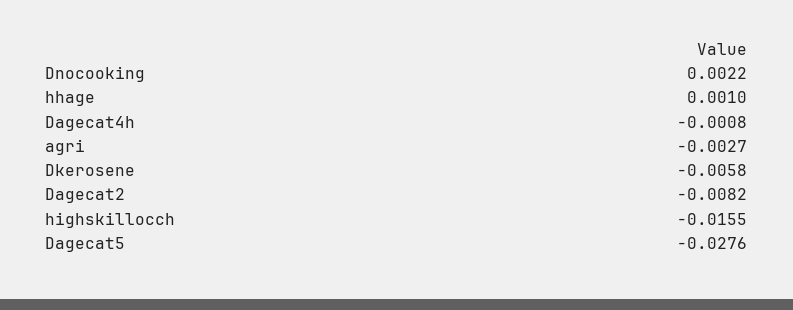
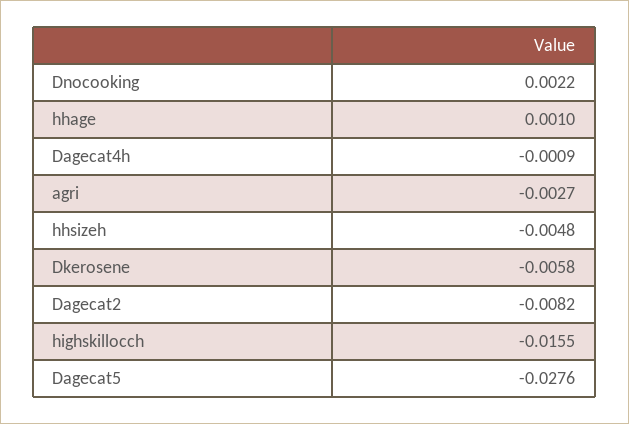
Dagecat4h: -0.0008 -> -0.0009
hhsizeh: none -> -0.0048

